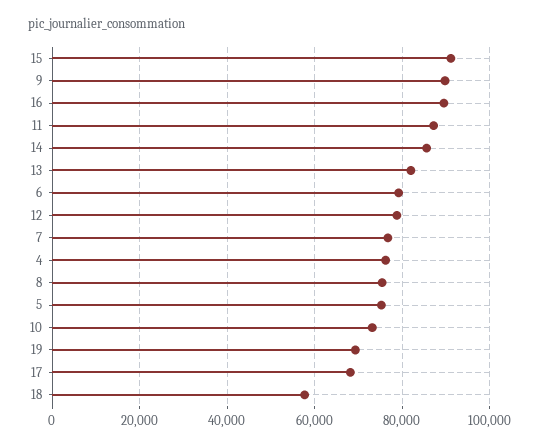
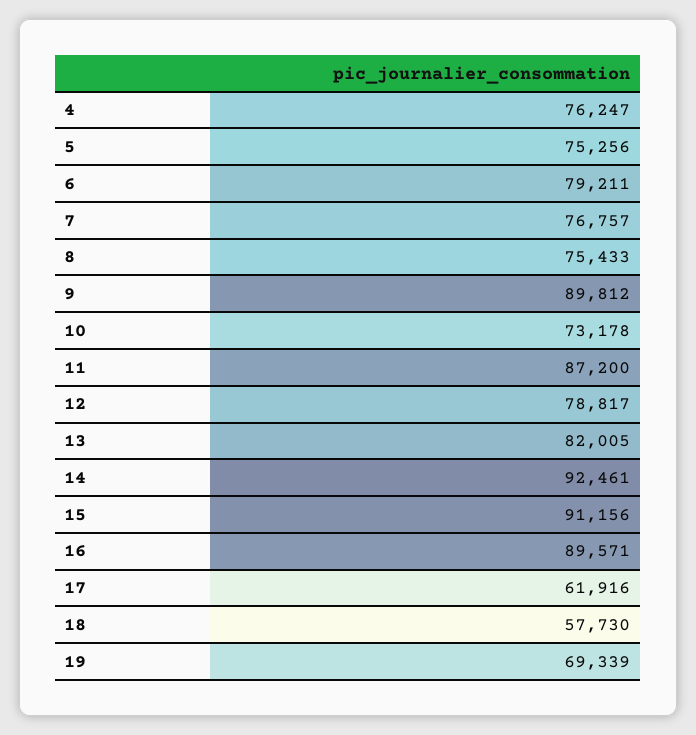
14: 86000 -> 92461
17: 68000 -> 61916

